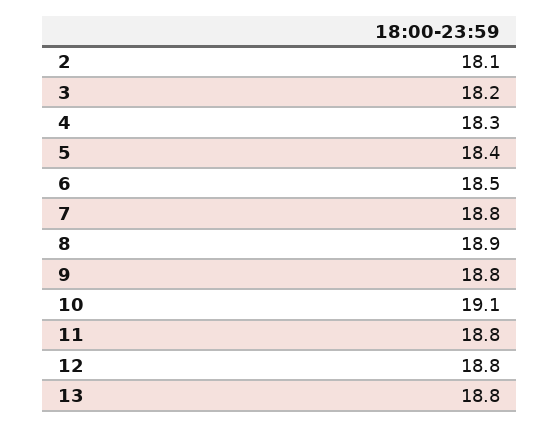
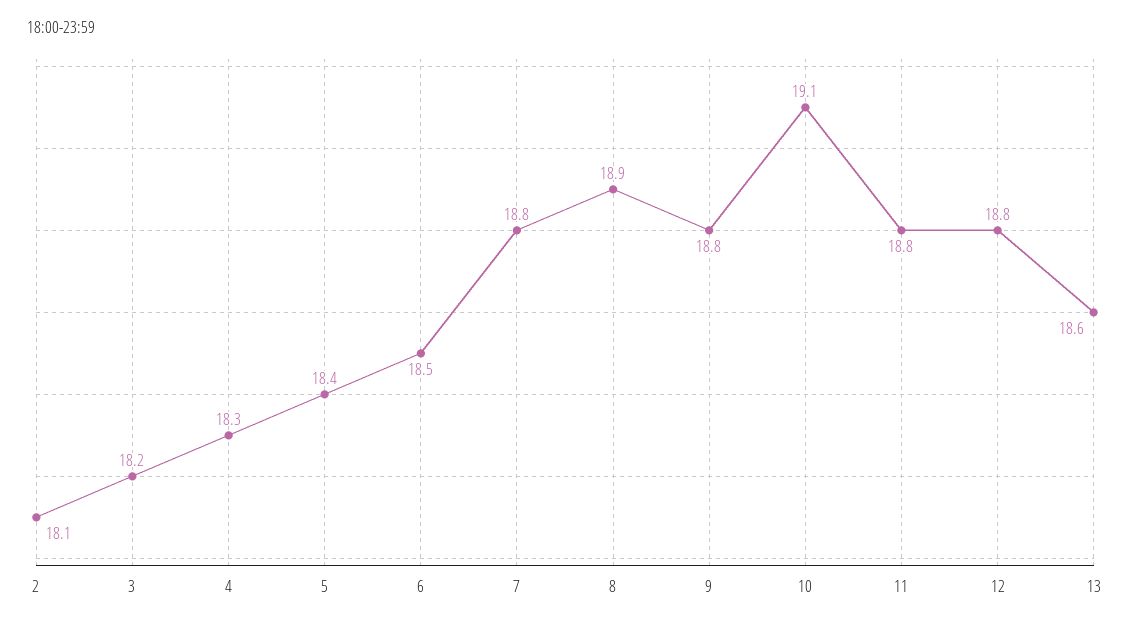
13: 18.8 -> 18.6

